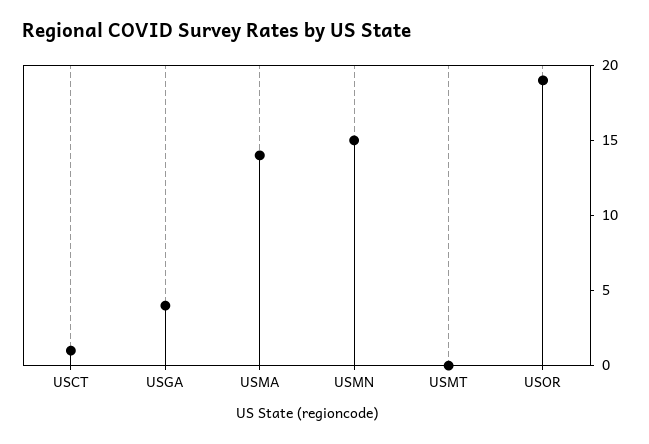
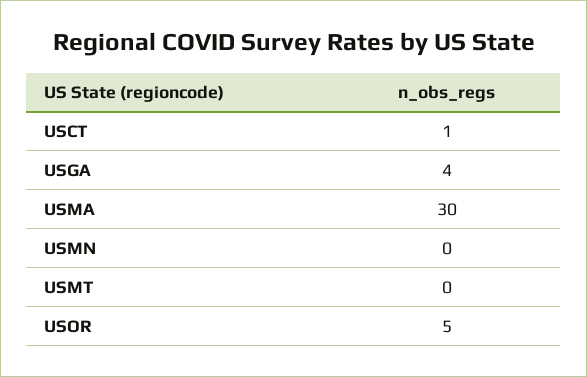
USMA: 14 -> 30
USMN: 15 -> 0
USOR: 19 -> 5

